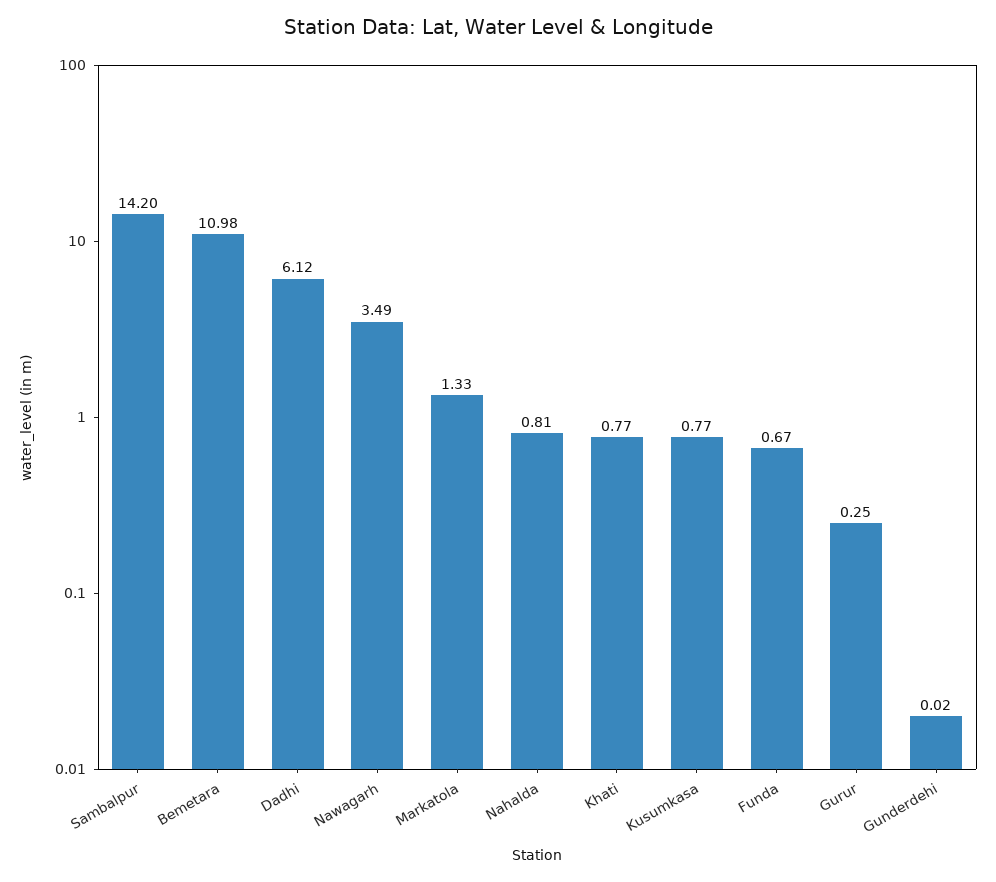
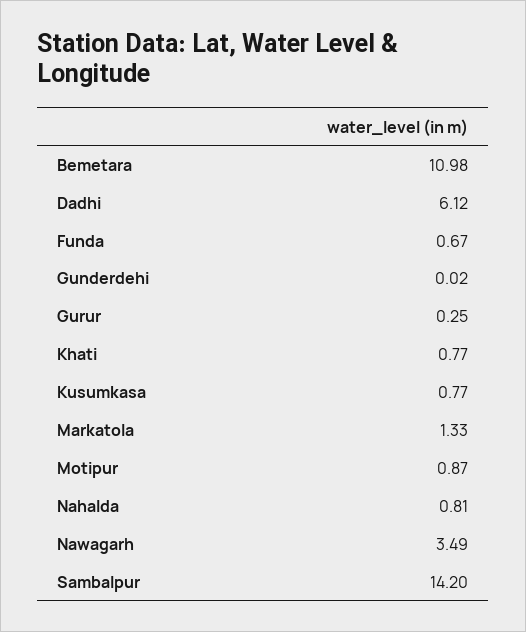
Motipur: none -> 0.87

